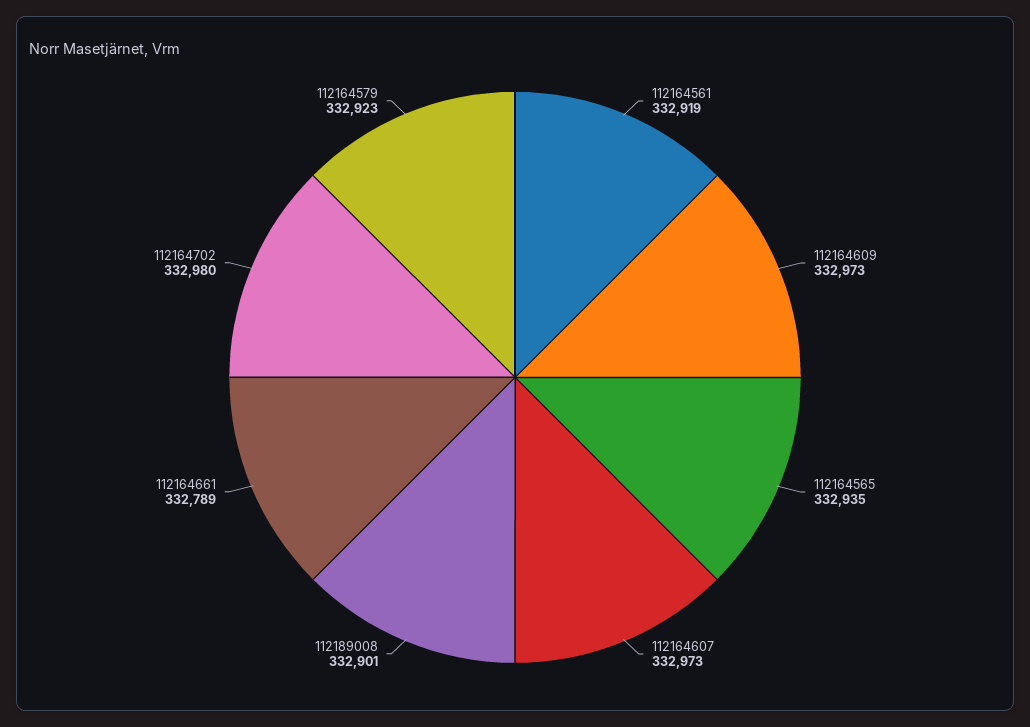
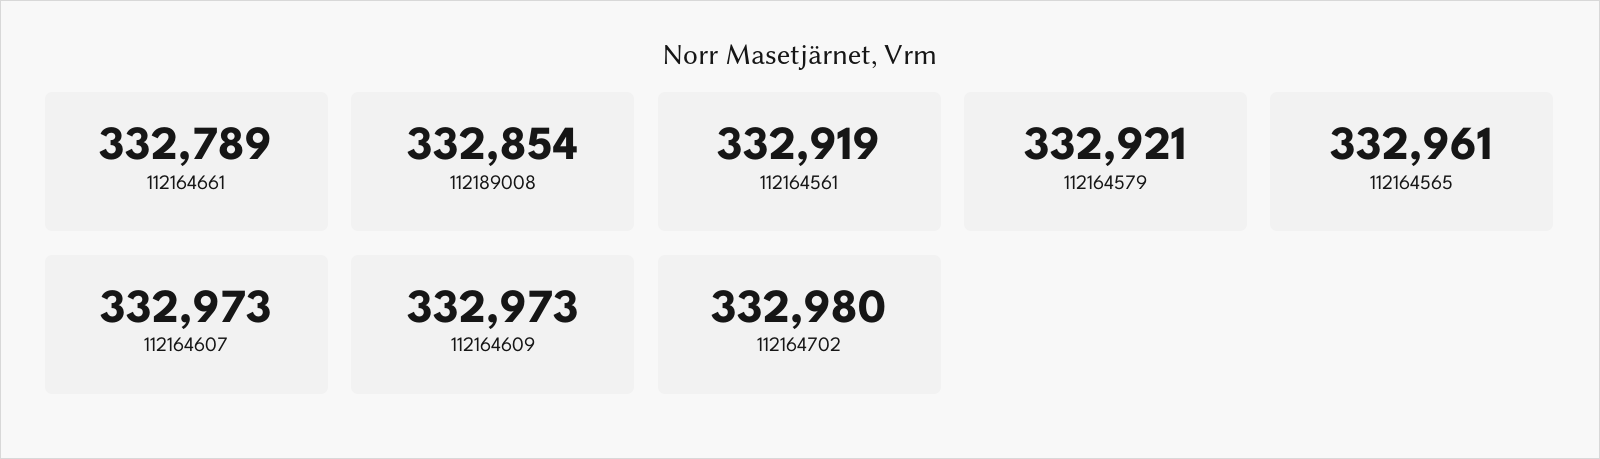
112164565: 332935 -> 332961
112189008: 332901 -> 332854
112164579: 332923 -> 332921

